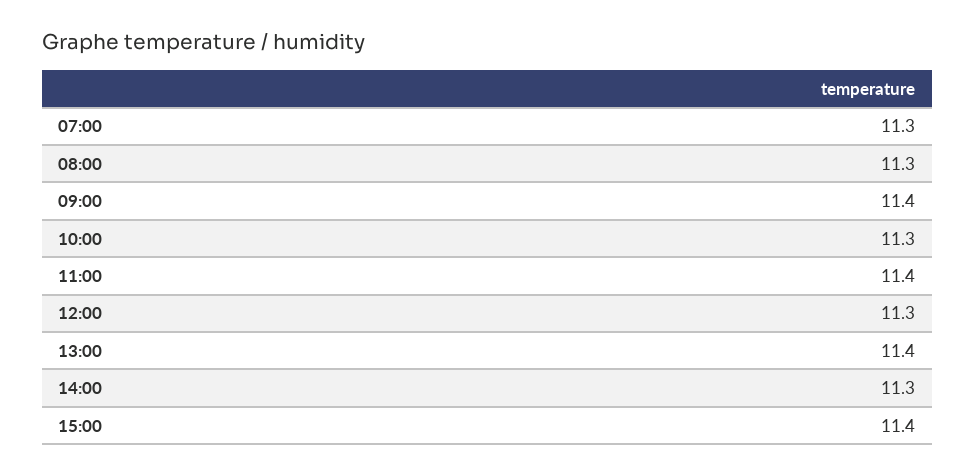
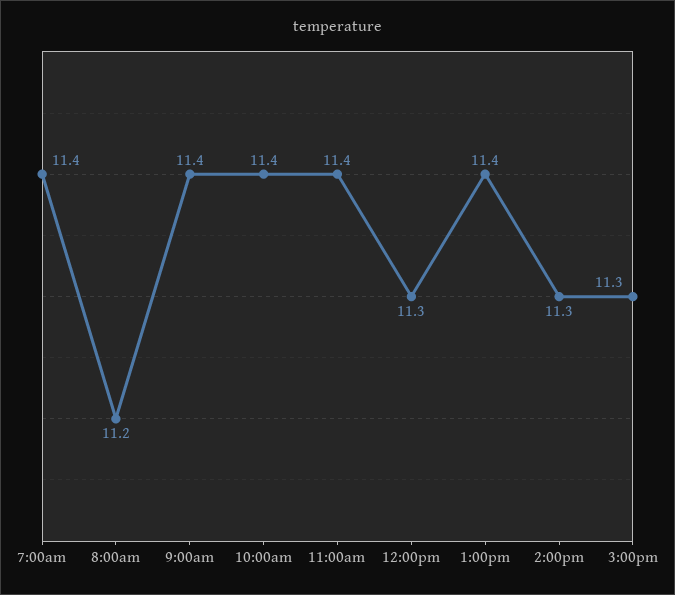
07:00: 11.3 -> 11.4
08:00: 11.3 -> 11.2
10:00: 11.3 -> 11.4
15:00: 11.4 -> 11.3

